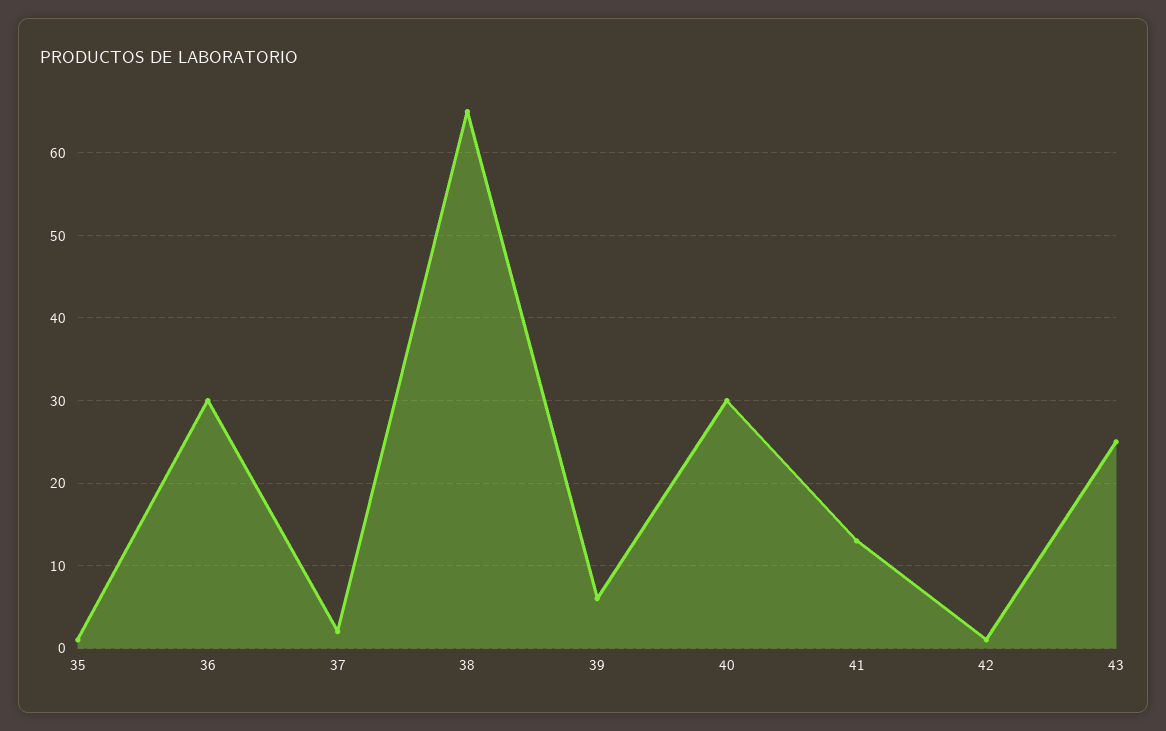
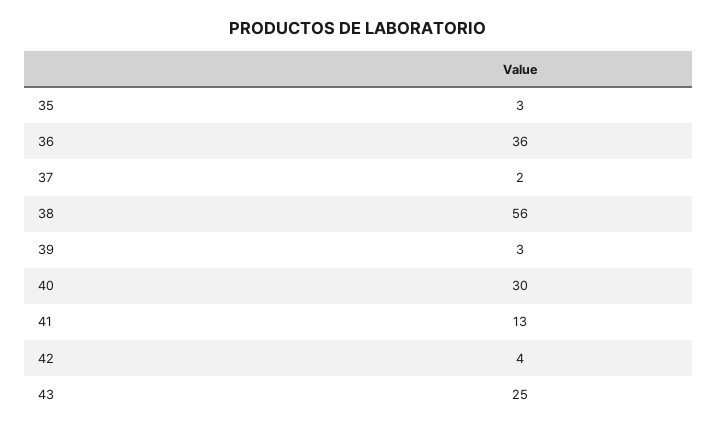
35: 1 -> 3
36: 30 -> 36
38: 65 -> 56
39: 6 -> 3
42: 1 -> 4

